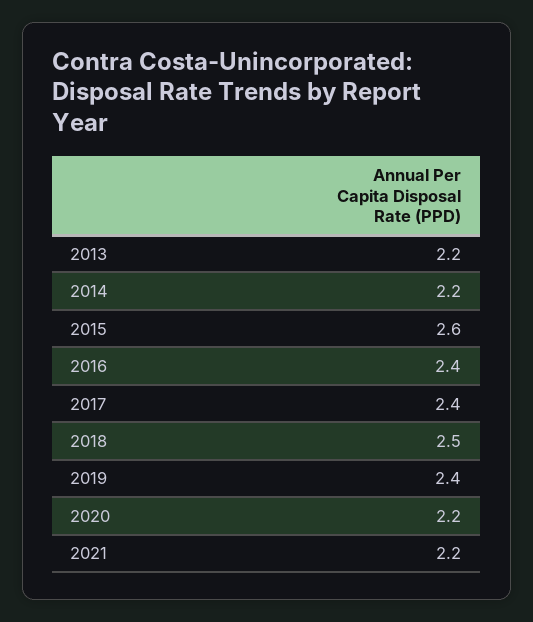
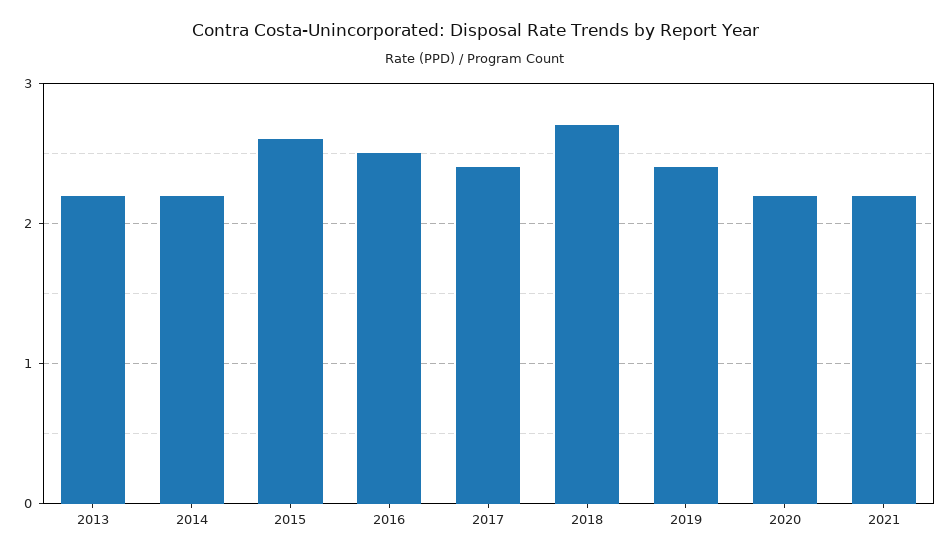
2016: 2.4 -> 2.5
2018: 2.5 -> 2.7

